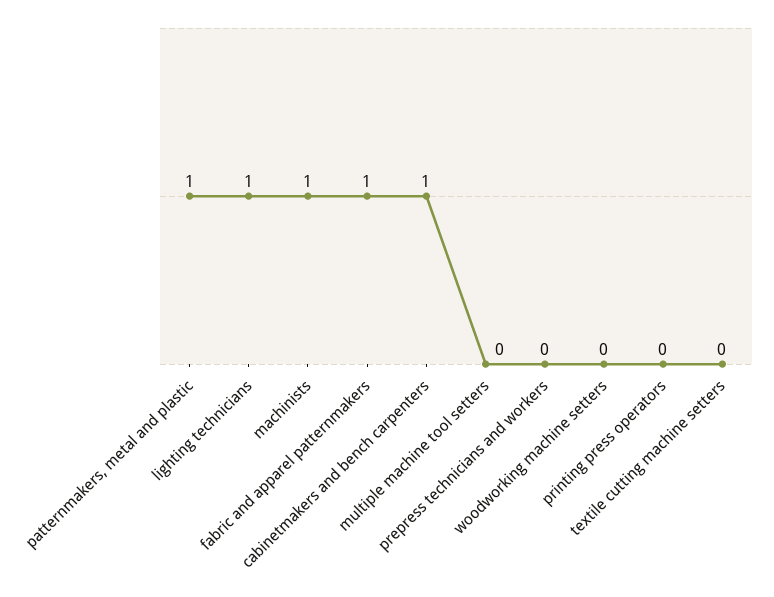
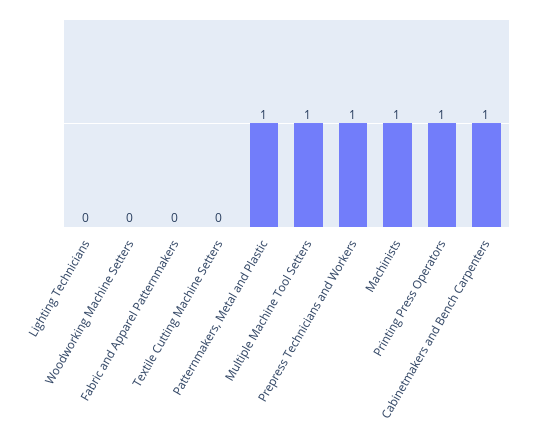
lighting technicians: 1 -> 0
fabric and apparel patternmakers: 1 -> 0
multiple machine tool setters: 0 -> 1
prepress technicians and workers: 0 -> 1
printing press operators: 0 -> 1

